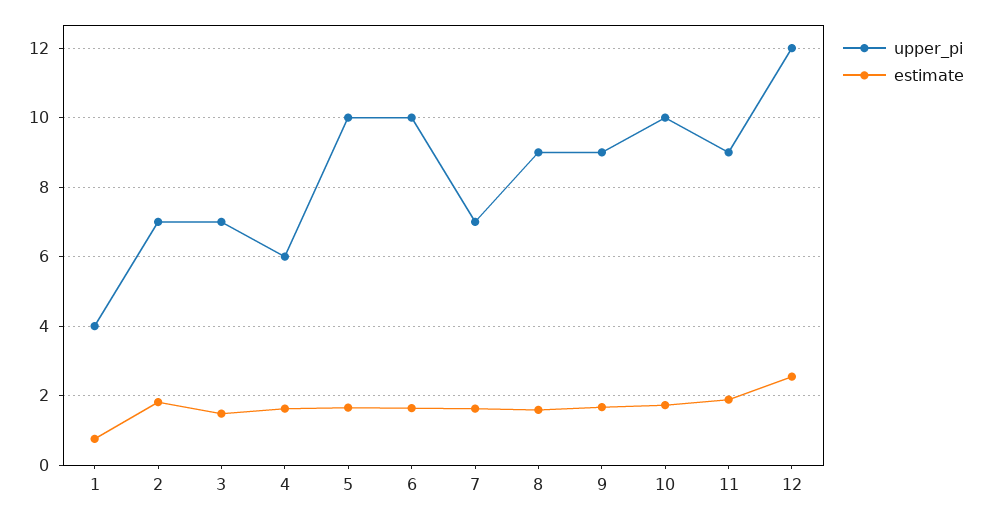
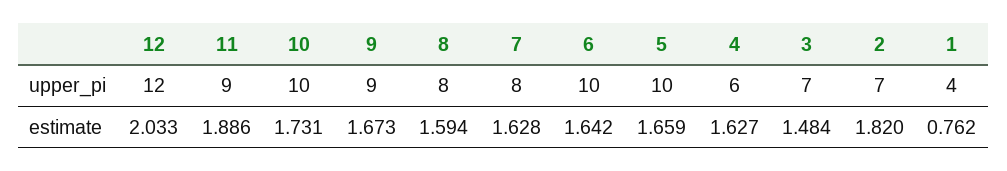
upper_pi, 7: 7 -> 8
upper_pi, 8: 9 -> 8
estimate, 12: 2.6 -> 2.033

